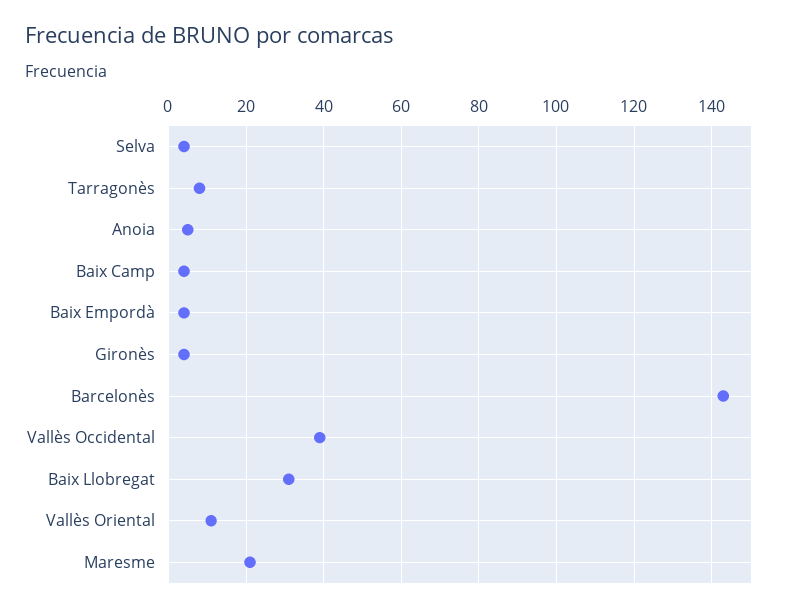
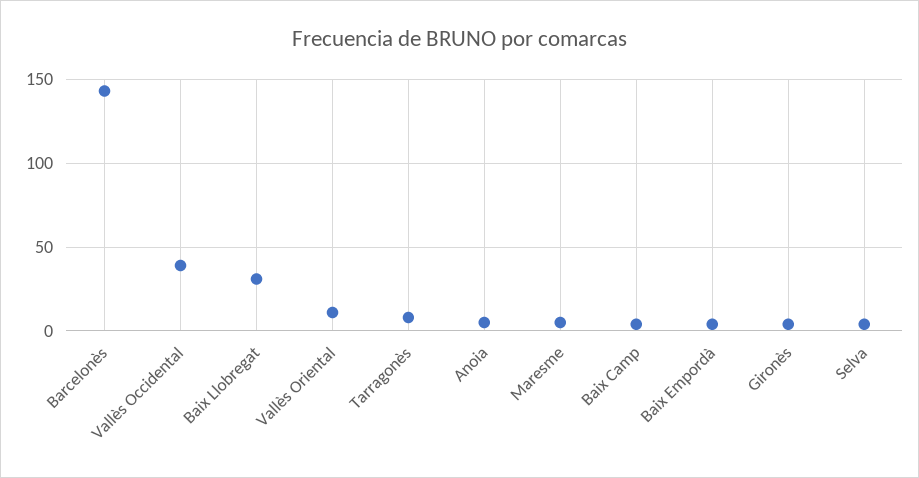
Maresme: 20 -> 5

